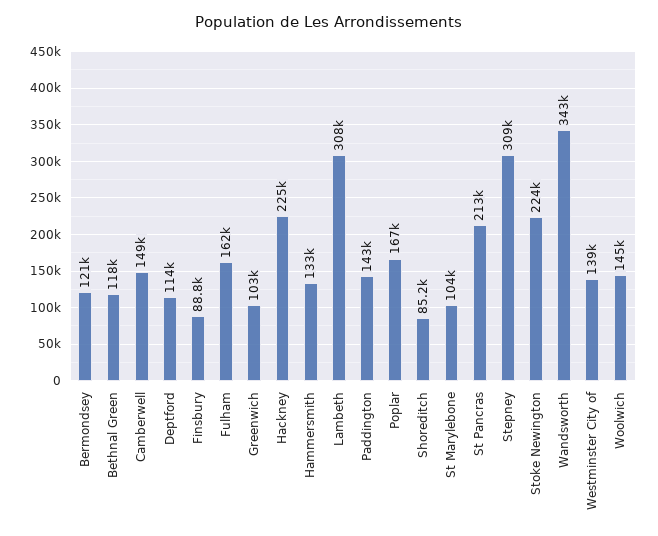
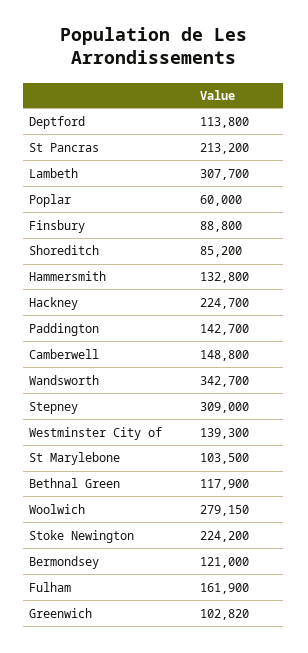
Poplar: 167000 -> 60000
Woolwich: 145000 -> 279150

